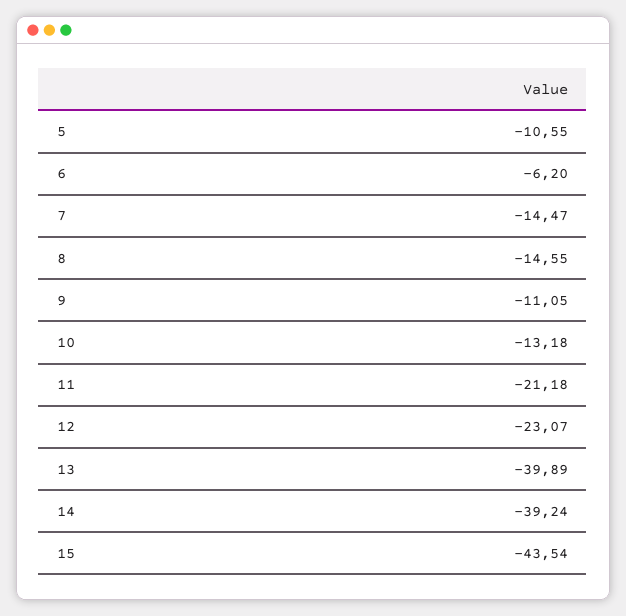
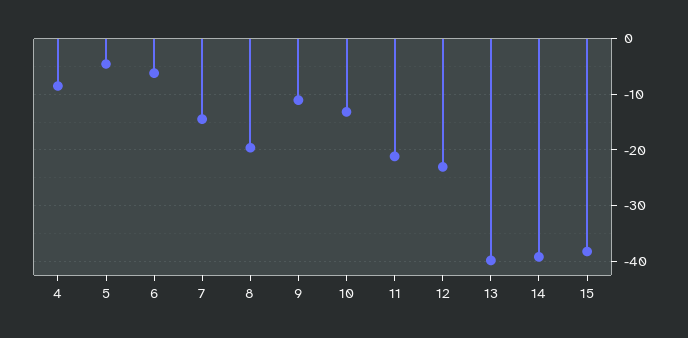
5: -10.55 -> -4
8: -14.55 -> -20
15: -43.54 -> -38
4: none -> -8

